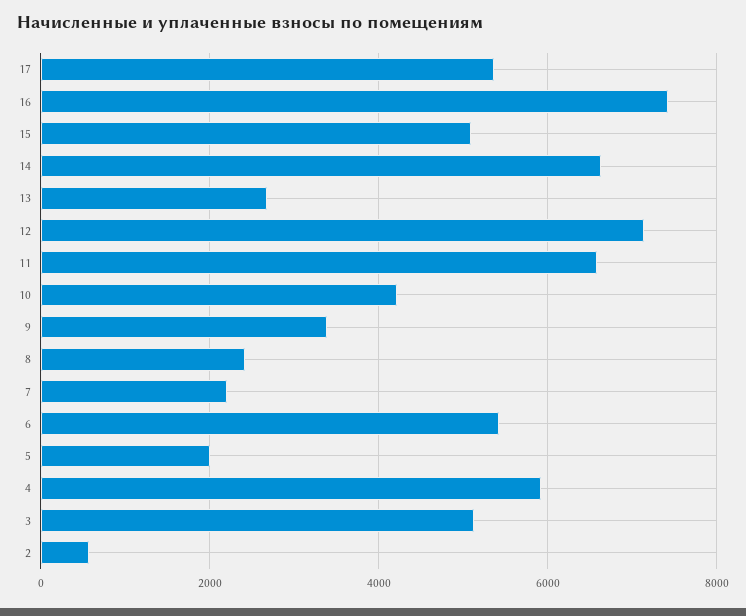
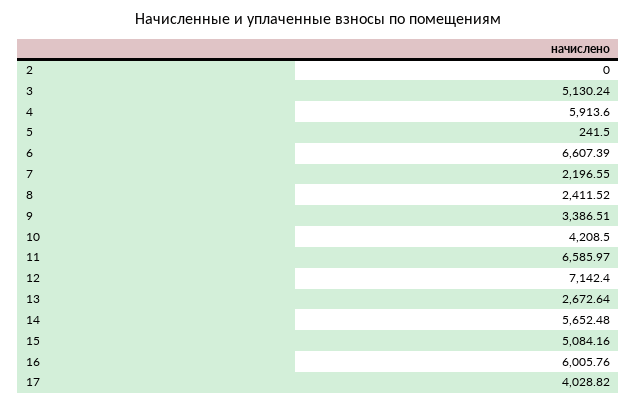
17: 5400 -> 4028.82
16: 7400 -> 6005.76
14: 6600 -> 5652.48
6: 5400 -> 6607.39
5: 2000 -> 241.5
2: 600 -> 0

